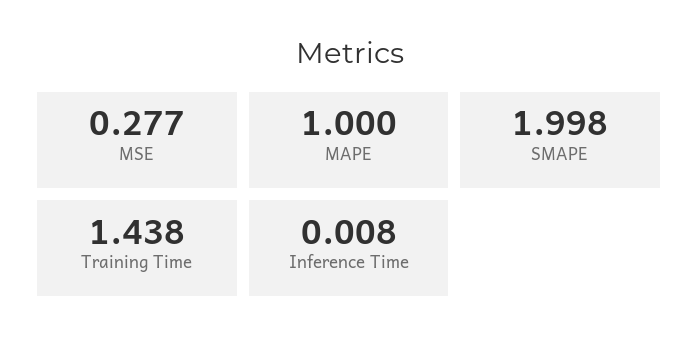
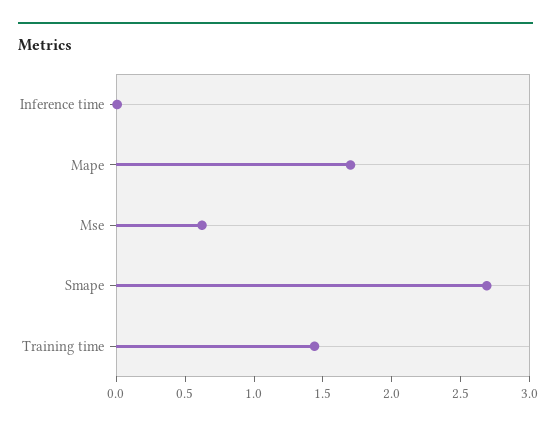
MSE: 0.277 -> 0.6
MAPE: 1 -> 1.7
SMAPE: 1.998 -> 2.7

